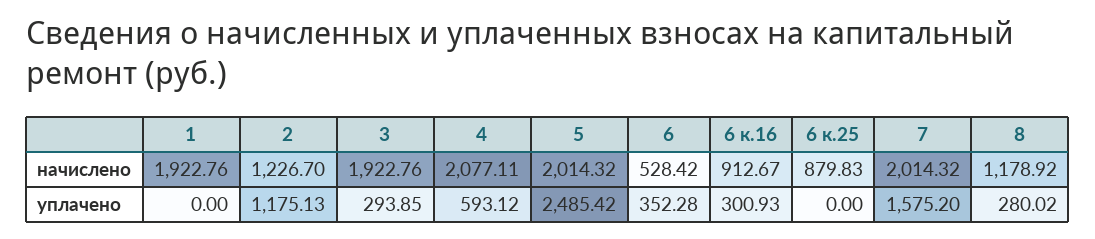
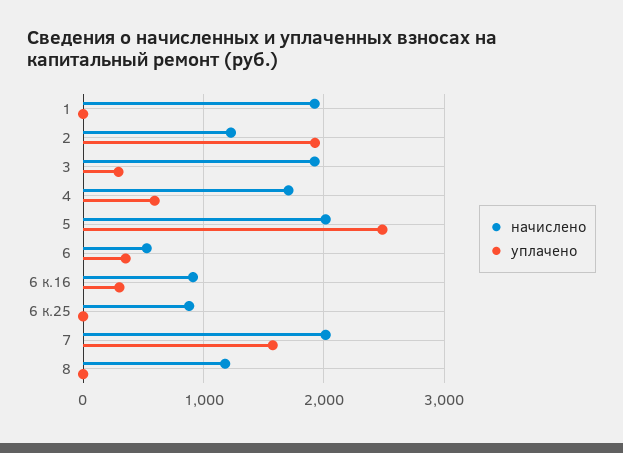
начислено, 4: 2077.11 -> 1700
уплачено, 2: 1175.13 -> 1900
уплачено, 8: 280.02 -> 0

